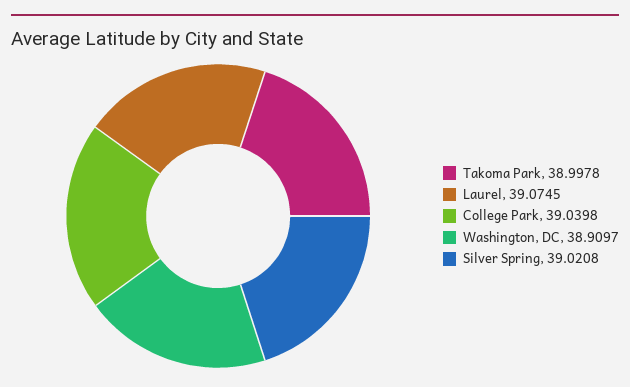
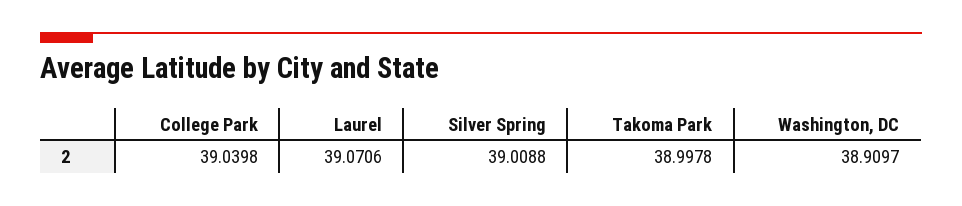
Laurel: 39.0745 -> 39.0706
Silver Spring: 39.0208 -> 39.0088

